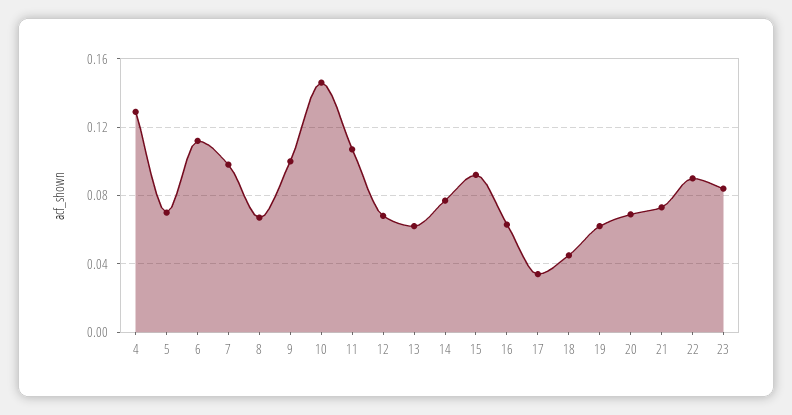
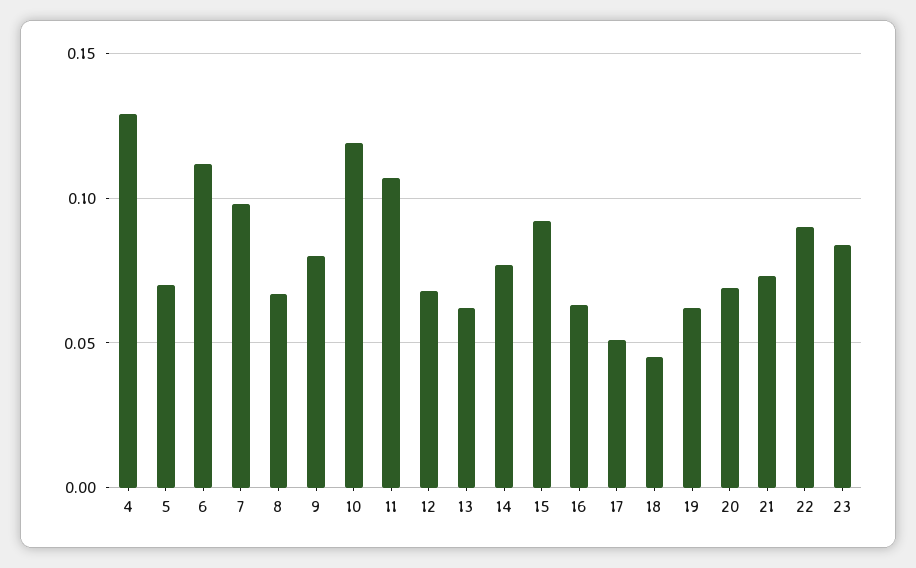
9: 0.1 -> 0.08
10: 0.145 -> 0.12
17: 0.035 -> 0.05

